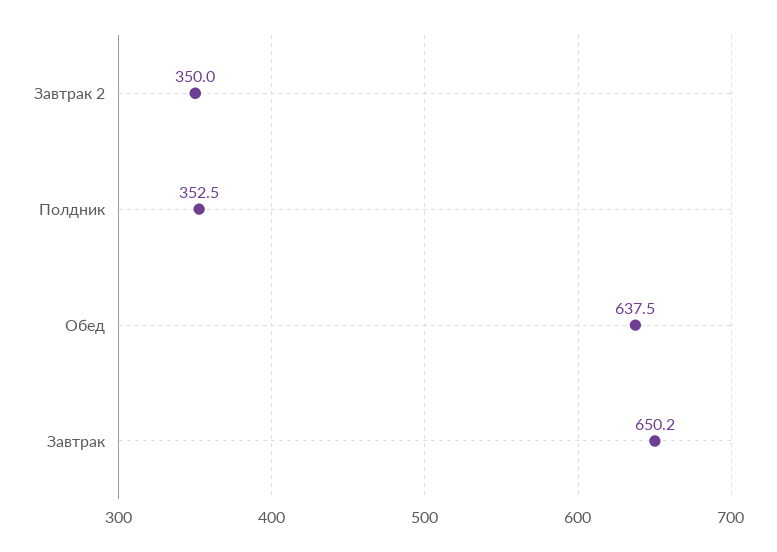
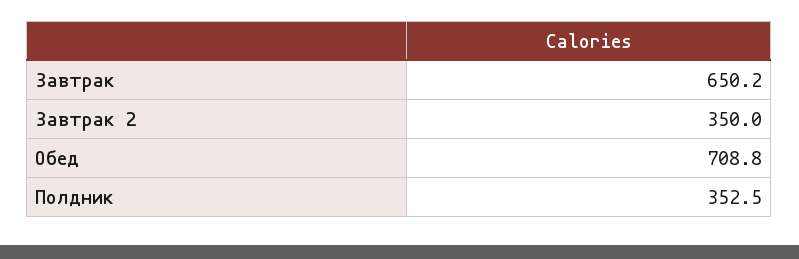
Обед: 637.5 -> 708.8

